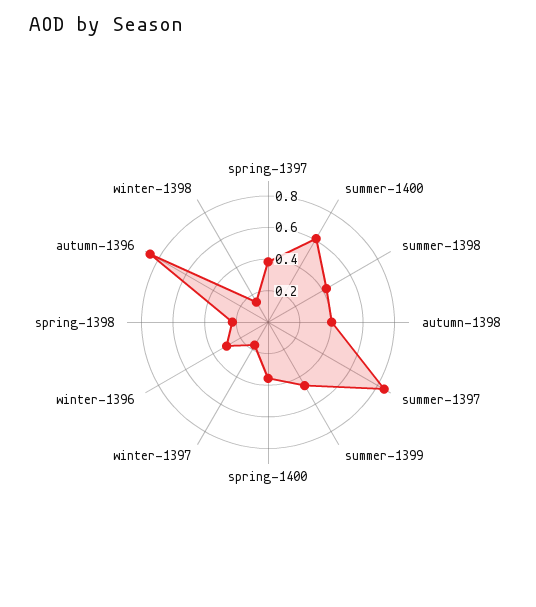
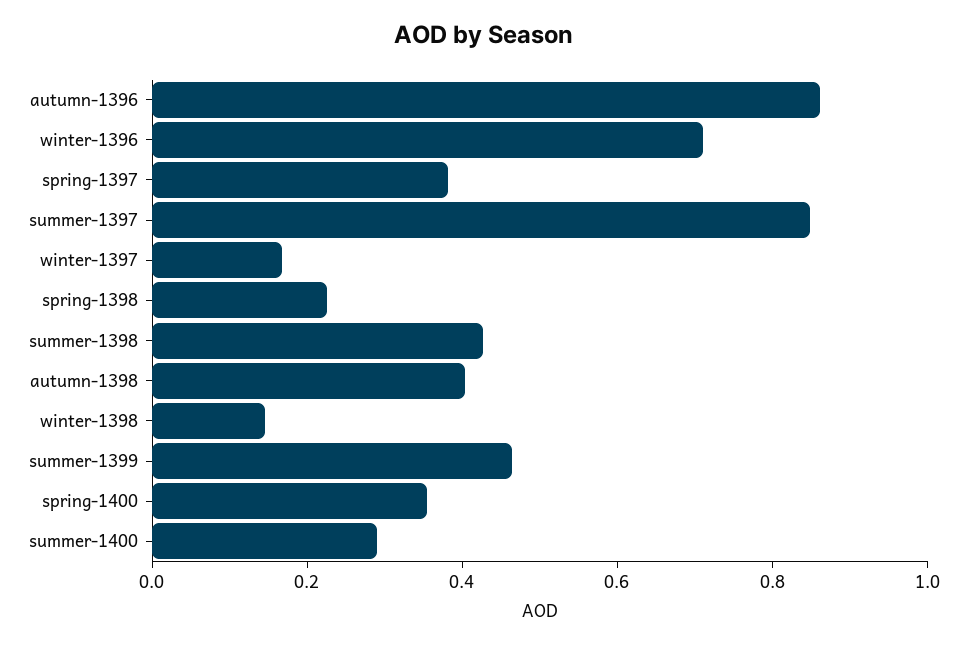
summer-1400: 0.6 -> 0.3
winter-1396: 0.3 -> 0.7

